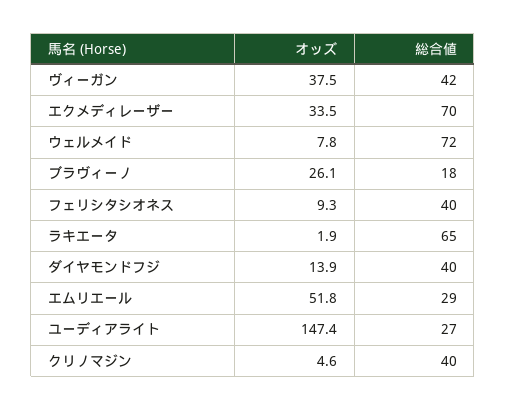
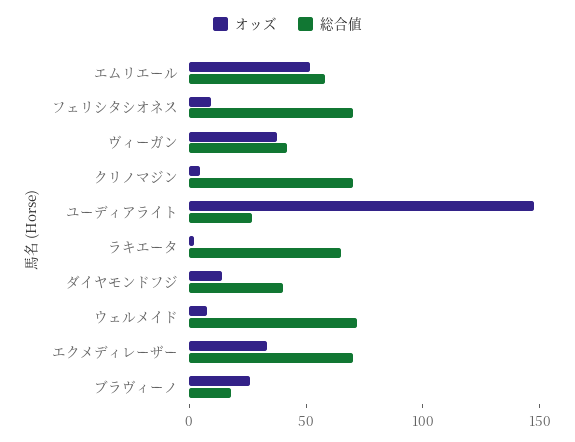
総合値, フェリシタシオネス: 40 -> 70
総合値, エムリエール: 29 -> 60
総合値, クリノマジン: 40 -> 70

